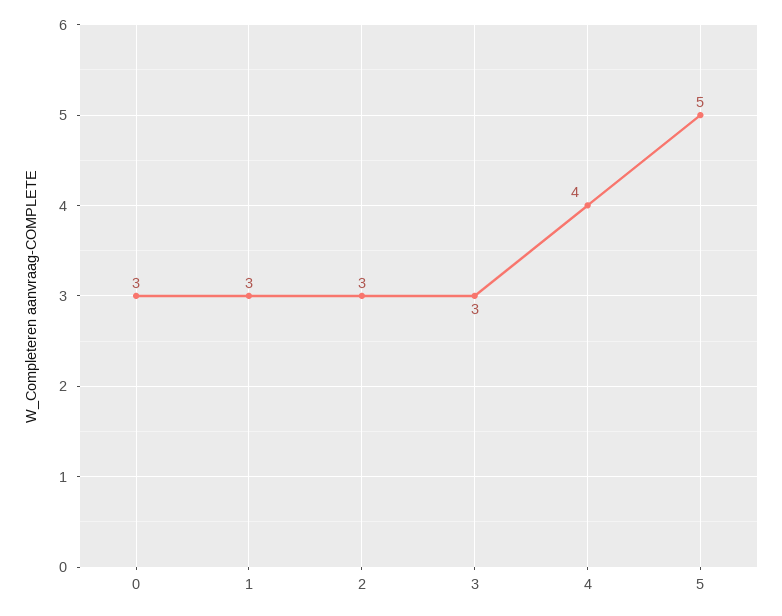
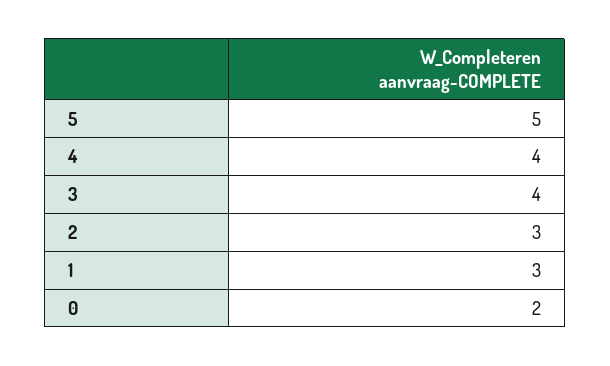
0: 3 -> 2
3: 3 -> 4

